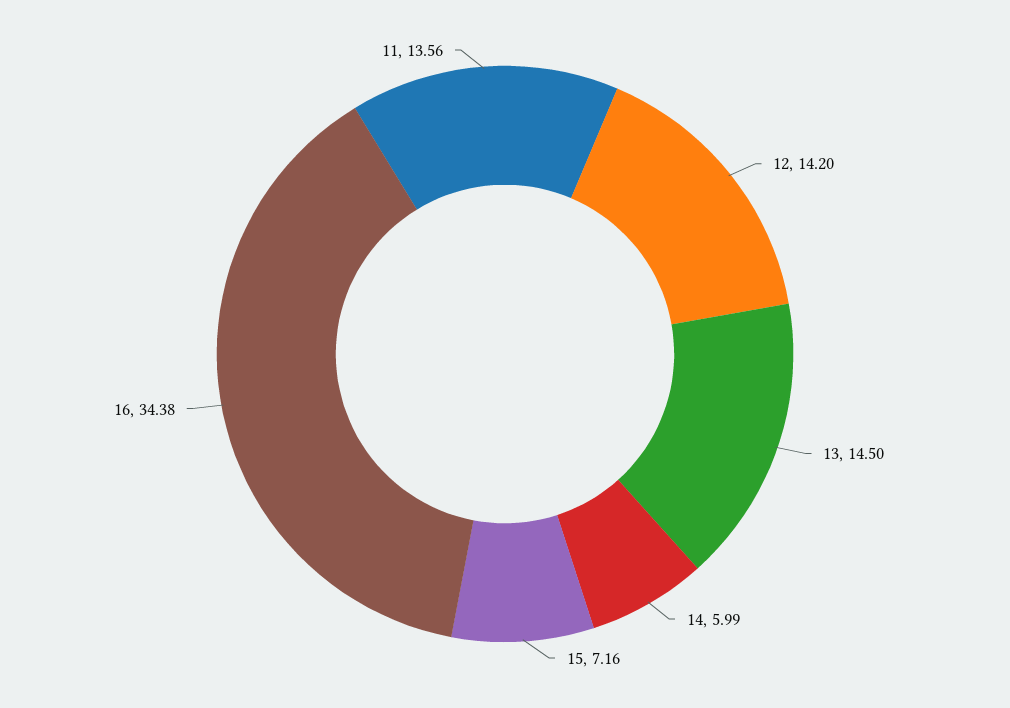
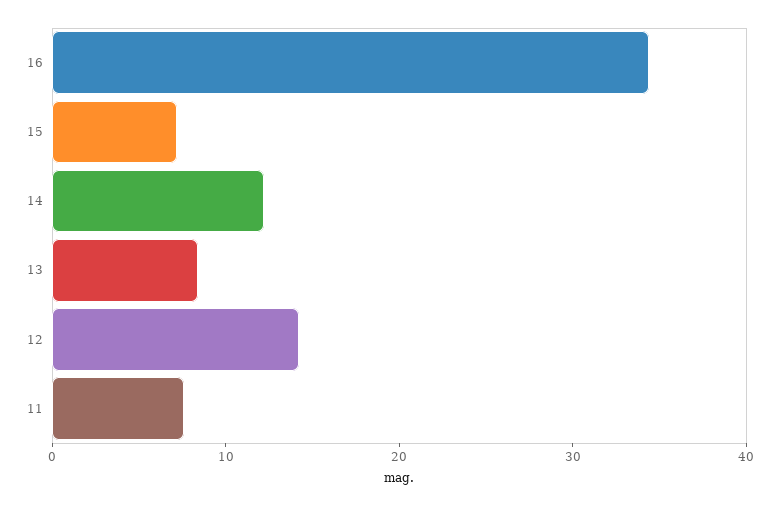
13: 14.5 -> 8
14: 5.99 -> 12
11: 13.56 -> 8

